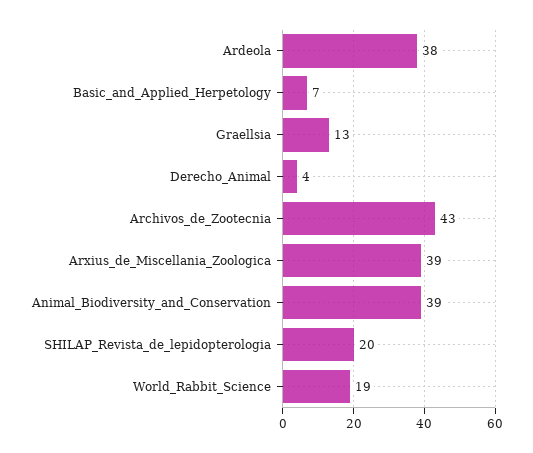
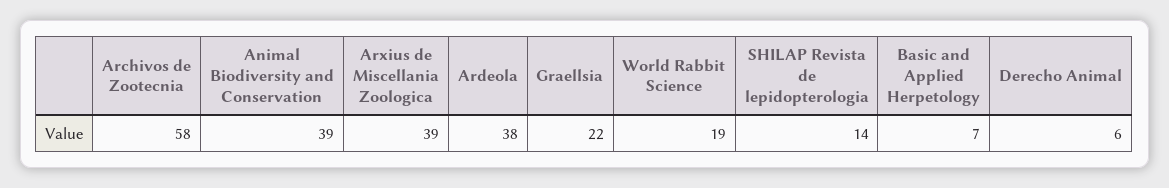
Graellsia: 13 -> 22
Derecho_Animal: 4 -> 6
Archivos_de_Zootecnia: 43 -> 58
SHILAP_Revista_de_lepidopterologia: 20 -> 14

